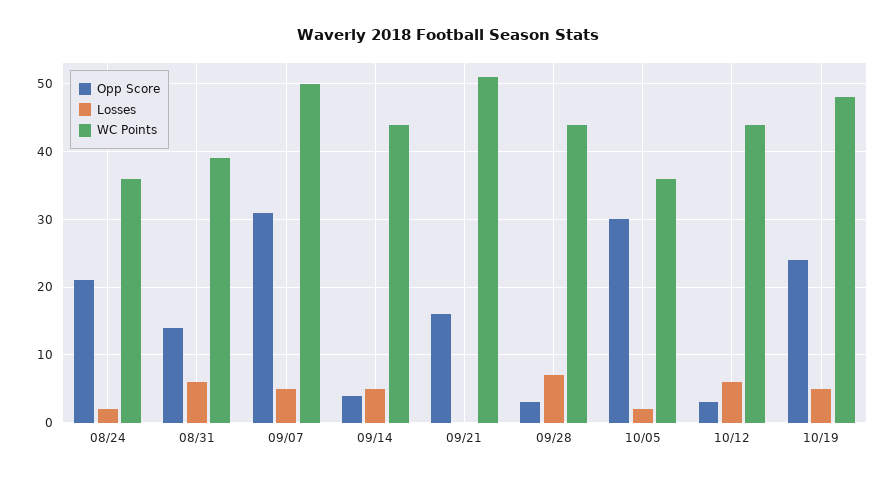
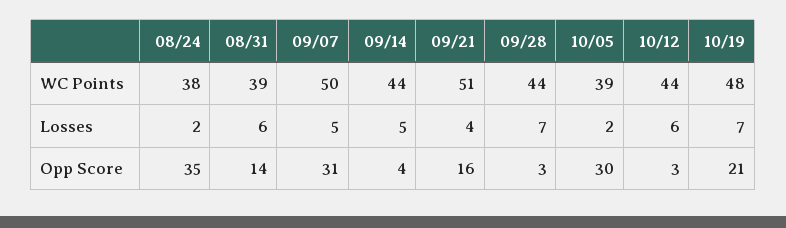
Opp Score, 08/24: 21 -> 35
WC Points, 08/24: 36 -> 38
Losses, 09/21: 0 -> 4
WC Points, 10/05: 36 -> 39
Opp Score, 10/19: 24 -> 21
Losses, 10/19: 5 -> 7

